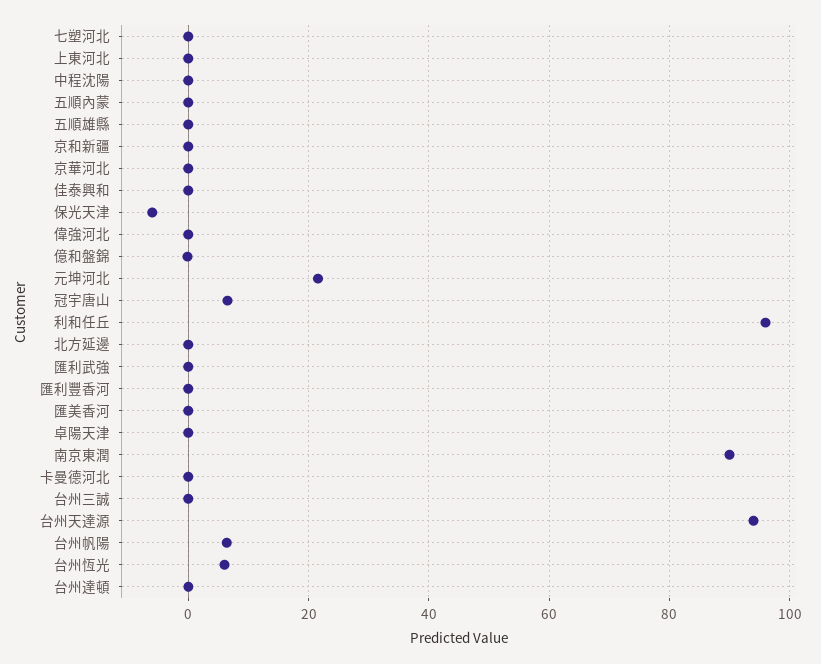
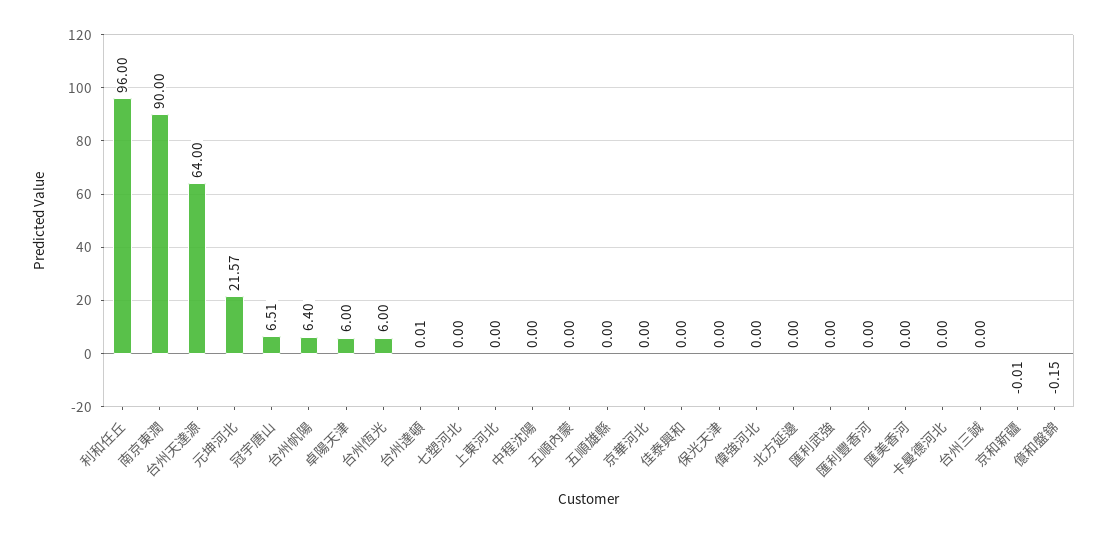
保光天津: -6 -> 0
卓陽天津: 0 -> 6
台州天達源: 94 -> 64

